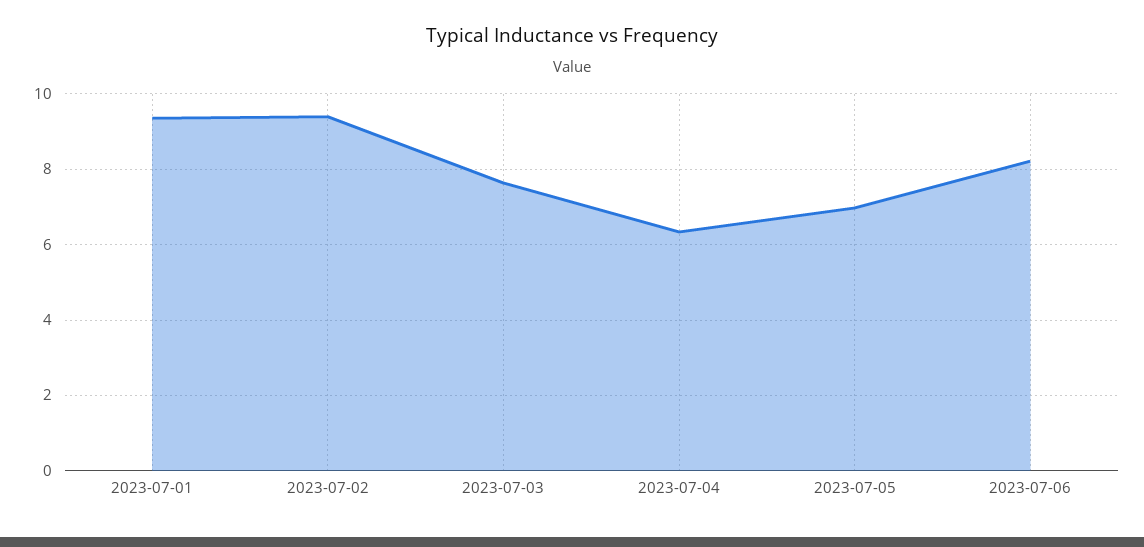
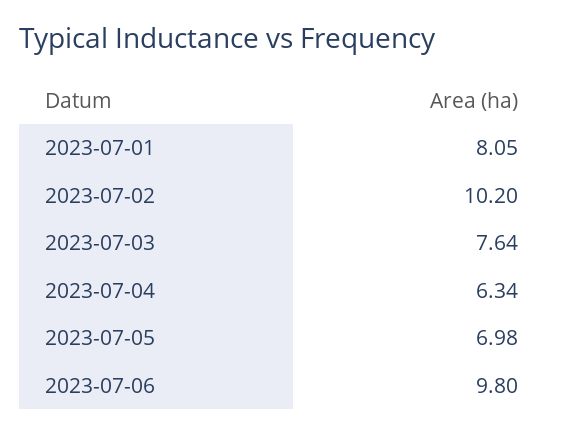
2023-07-01: 9.4 -> 8.05
2023-07-02: 9.4 -> 10.2
2023-07-06: 8.2 -> 9.8

